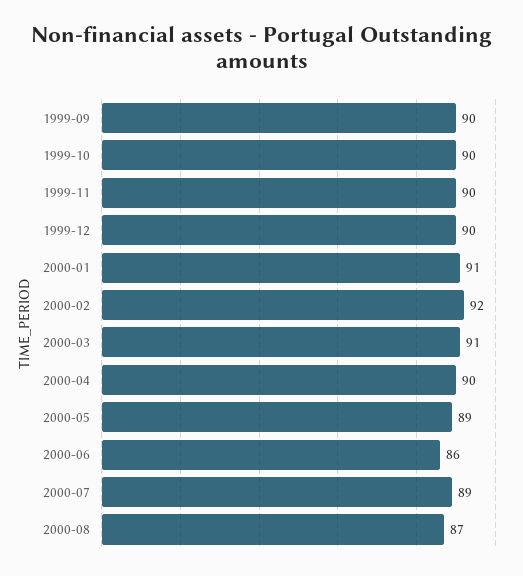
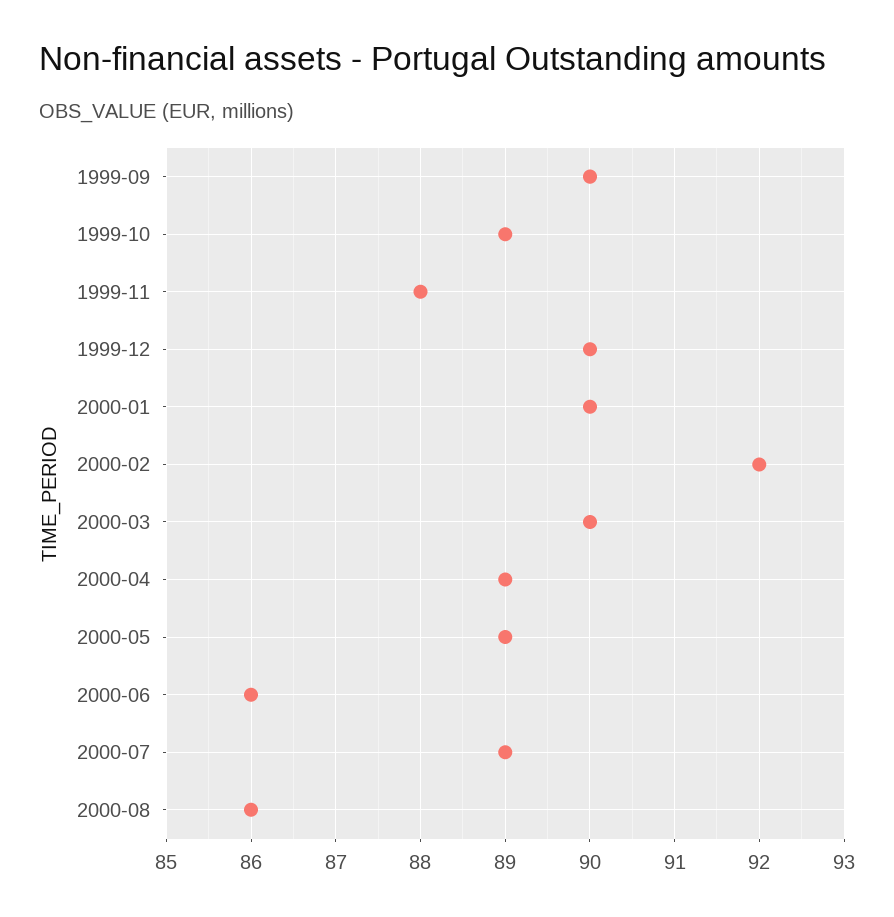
1999-10: 90 -> 89
1999-11: 90 -> 88
2000-01: 91 -> 90
2000-03: 91 -> 90
2000-04: 90 -> 89
2000-08: 87 -> 86

